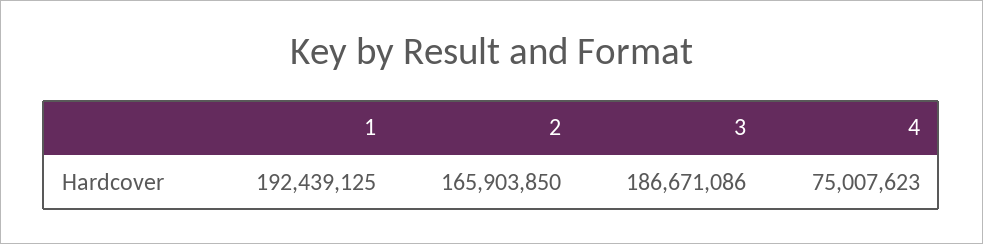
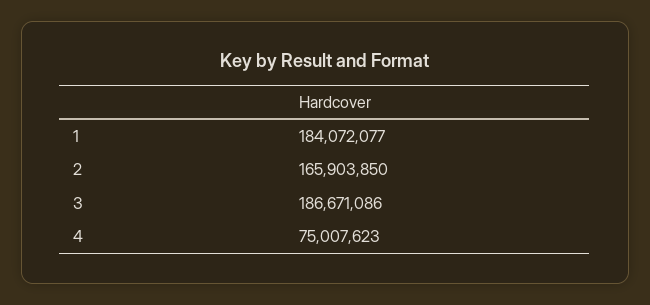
1: 192439125 -> 184072077

